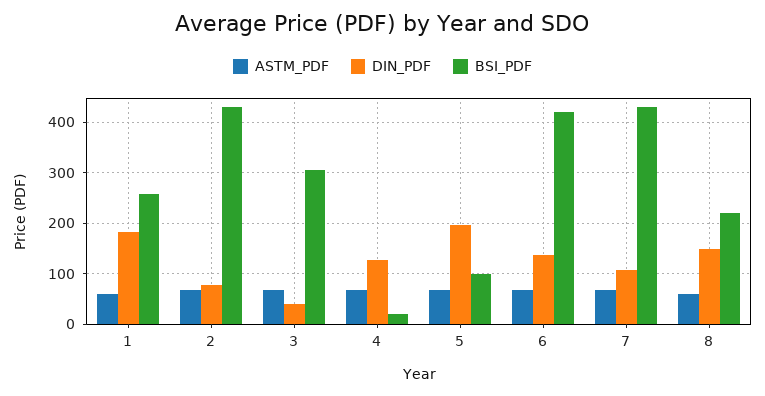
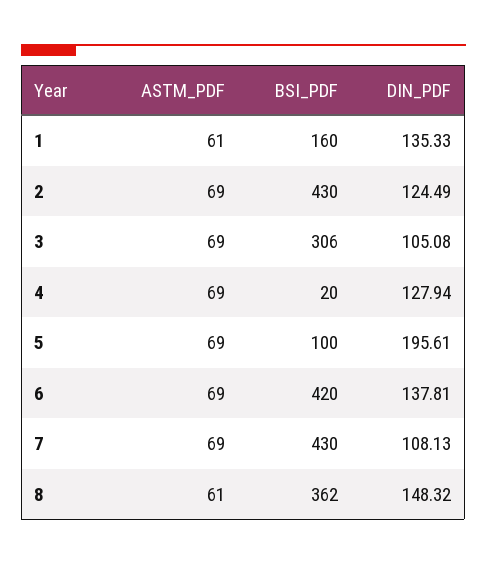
DIN_PDF, 1: 180 -> 135.33
BSI_PDF, 1: 260 -> 160
DIN_PDF, 2: 80 -> 124.49
DIN_PDF, 3: 40 -> 105.08
BSI_PDF, 8: 220 -> 362

